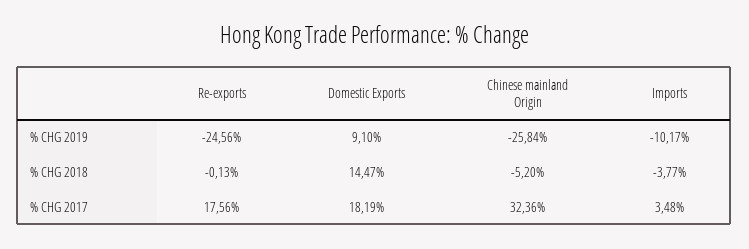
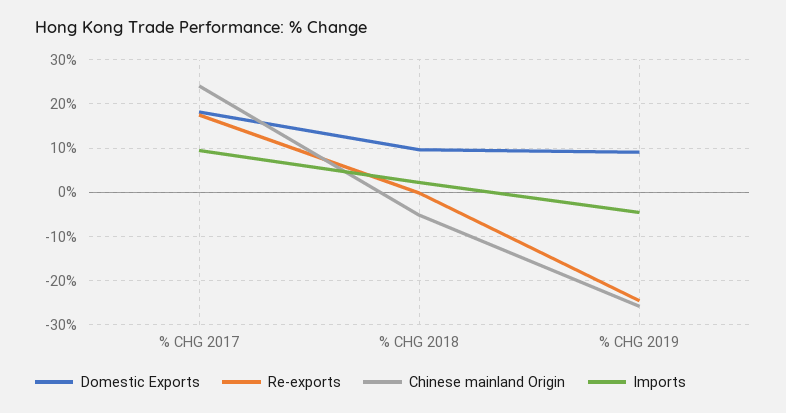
Imports, % CHG 2019: -10.17 -> -4
Domestic Exports, % CHG 2018: 14.47 -> 10
Imports, % CHG 2018: -3.77 -> 2
Chinese mainland Origin, % CHG 2017: 32.36 -> 24
Imports, % CHG 2017: 3.48 -> 10

